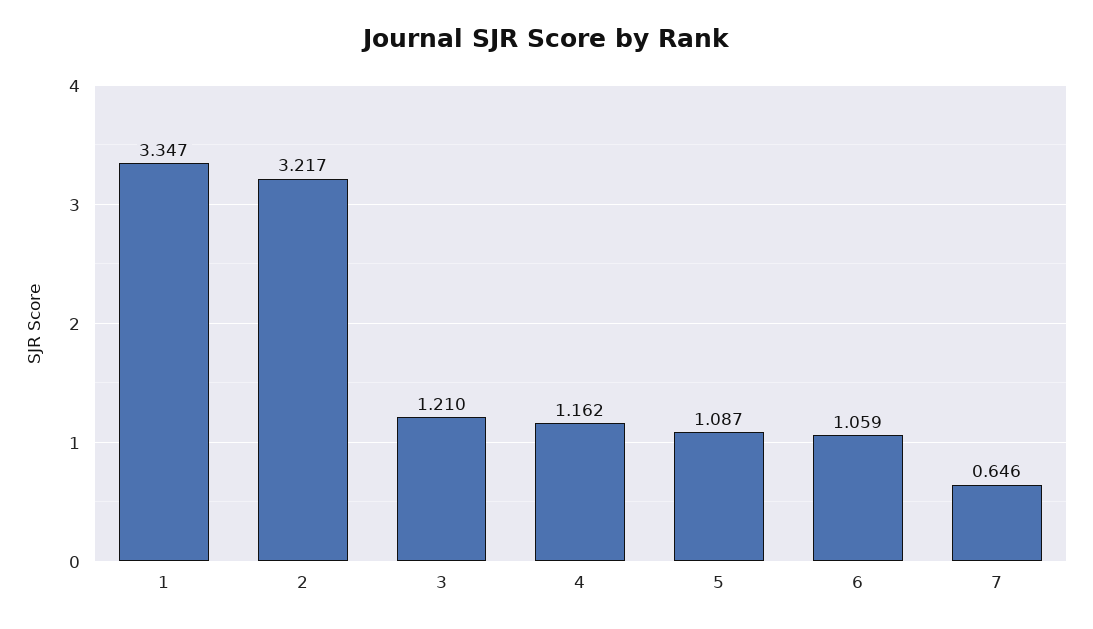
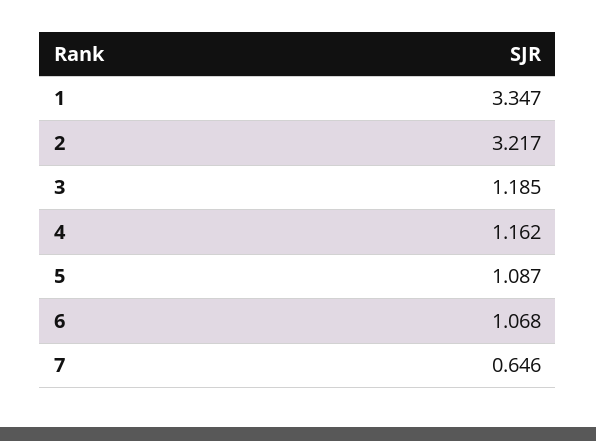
3: 1.21 -> 1.185
6: 1.059 -> 1.068

